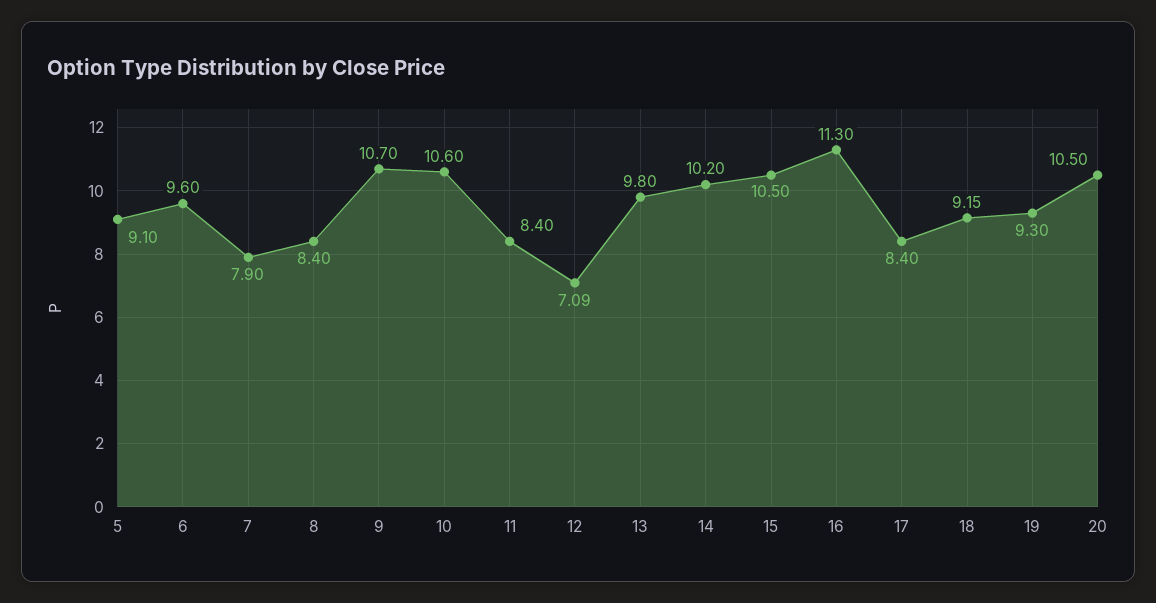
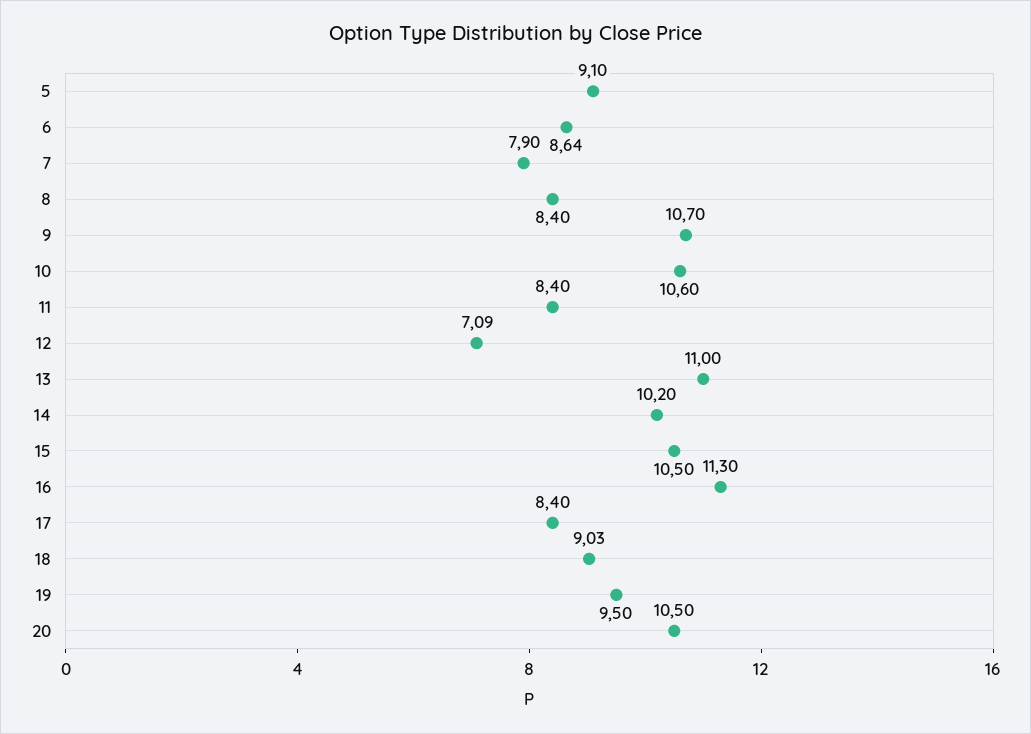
6: 9.6 -> 8.64
13: 9.8 -> 11
18: 9.15 -> 9.03
19: 9.3 -> 9.5

